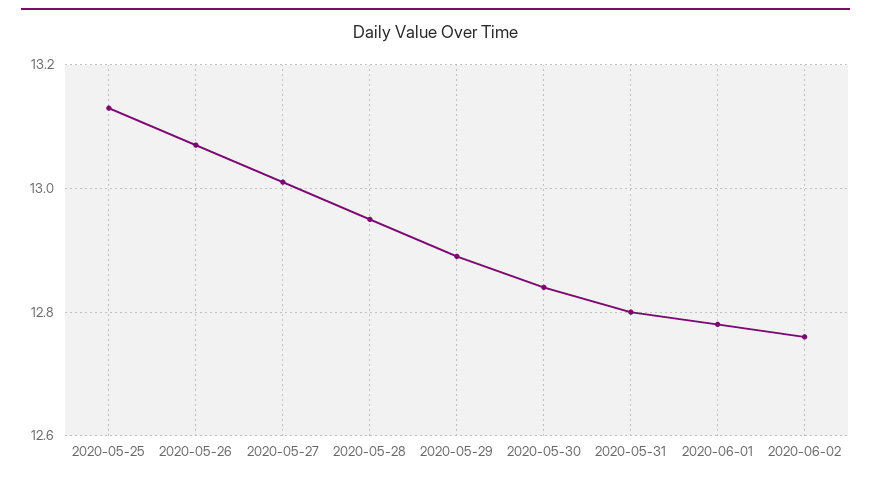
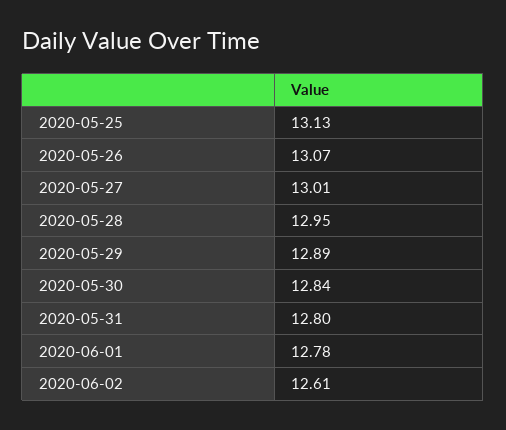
2020-06-02: 12.75 -> 12.61

